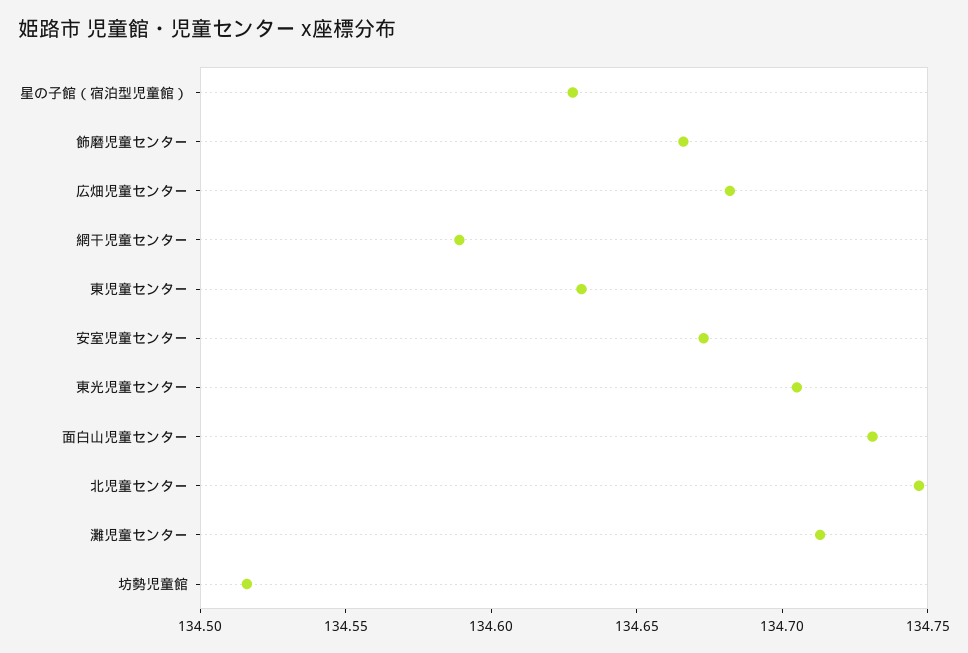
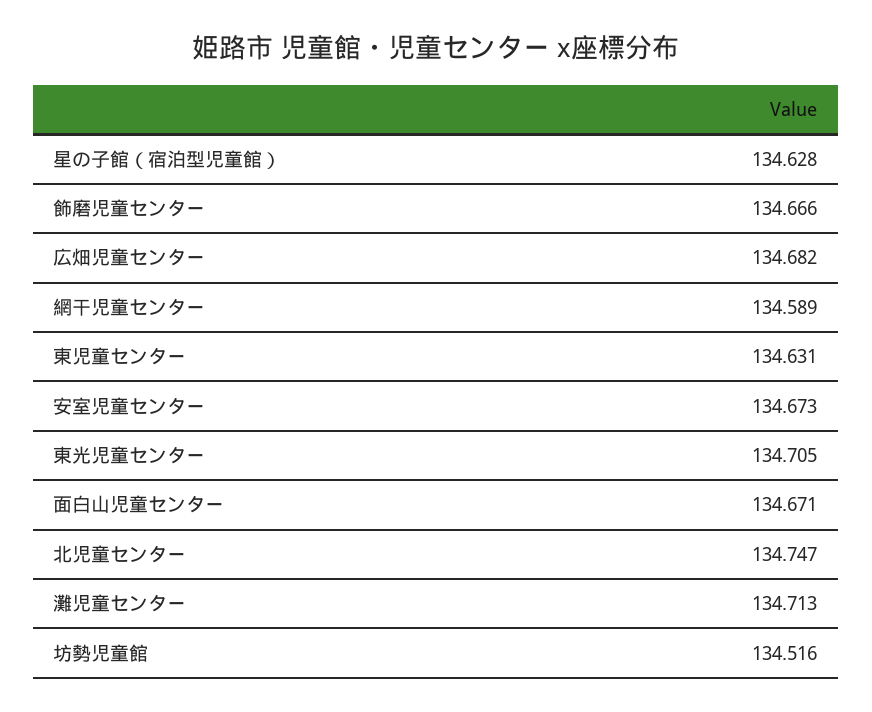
面白山児童センター: 134.73 -> 134.671

